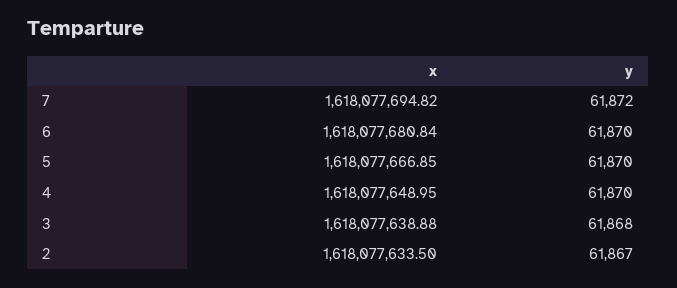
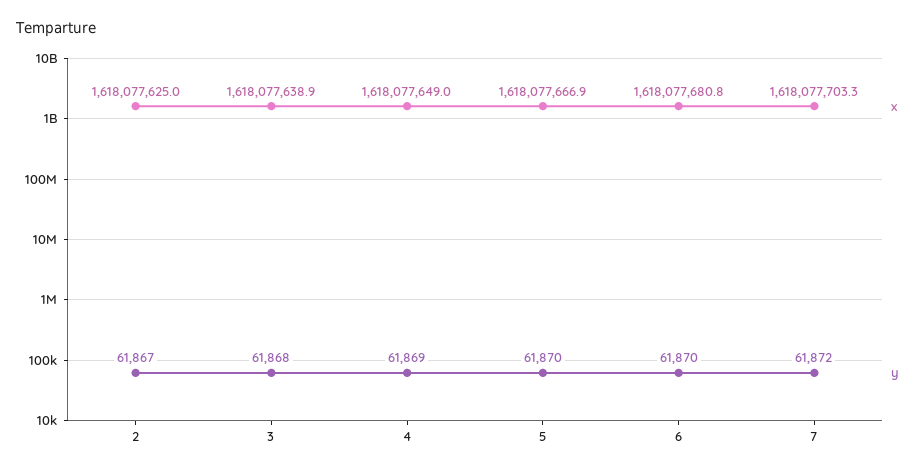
x, 7: 1618077694.82 -> 1618077703.3
y, 4: 61870 -> 61869
x, 2: 1618077633.5 -> 1618077625

